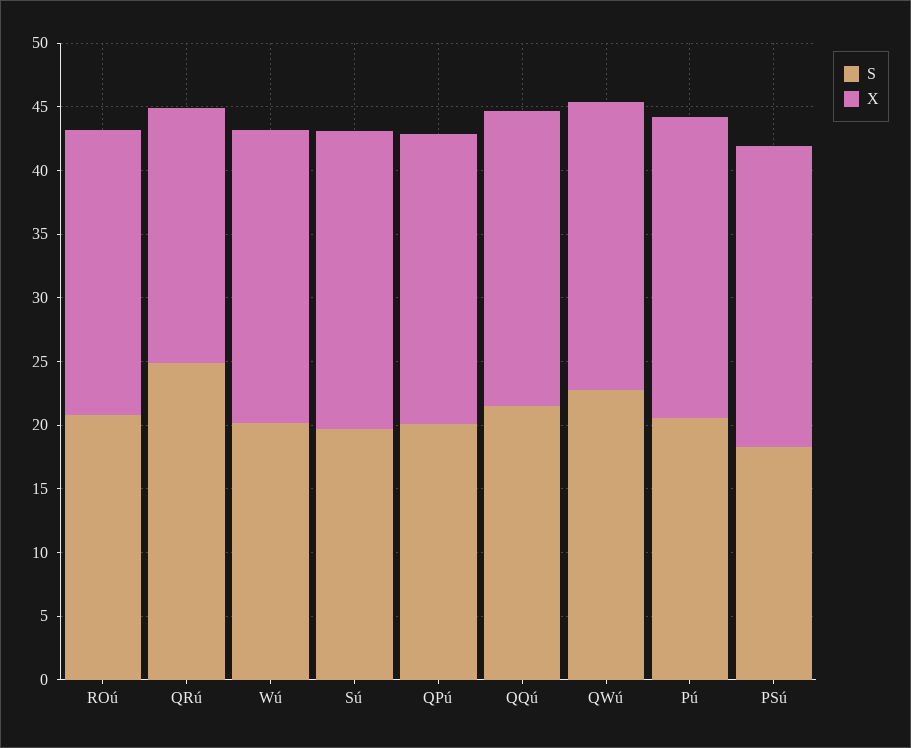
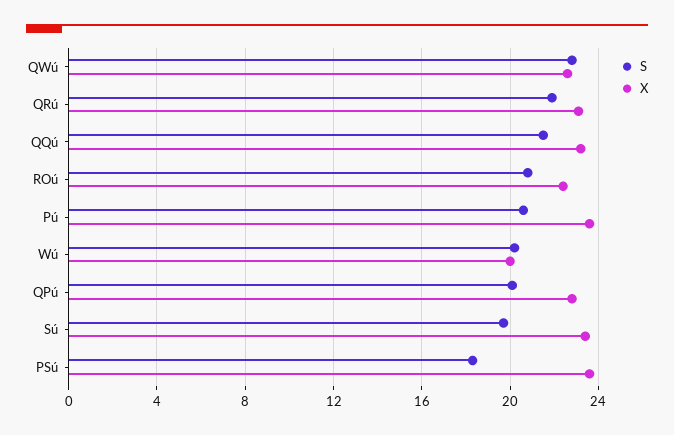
S, QRú: 25 -> 22
X, QRú: 20 -> 23
X, Wú: 23 -> 20

